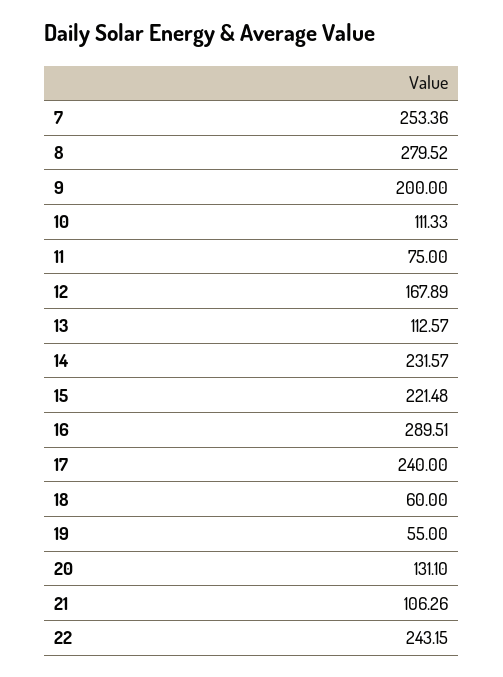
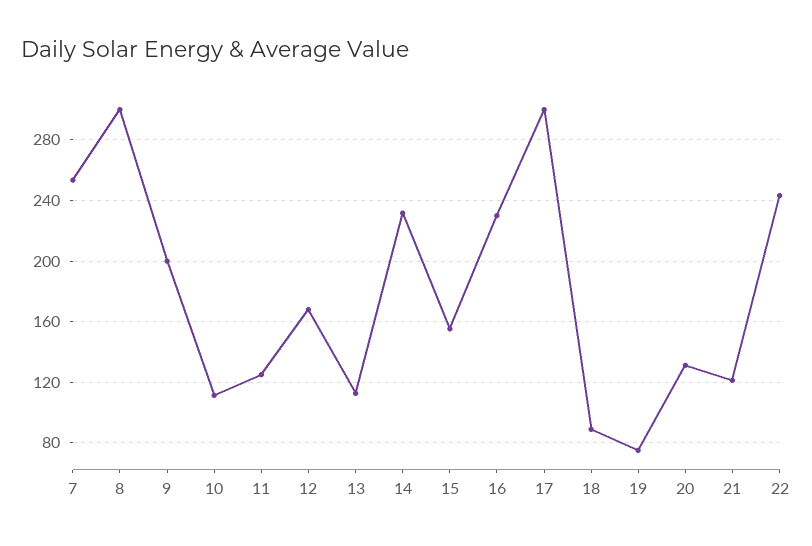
8: 279.52 -> 300
11: 75 -> 125
15: 221.48 -> 155
16: 289.51 -> 230
17: 240 -> 300
18: 60 -> 90
19: 55 -> 75
21: 106.26 -> 120

